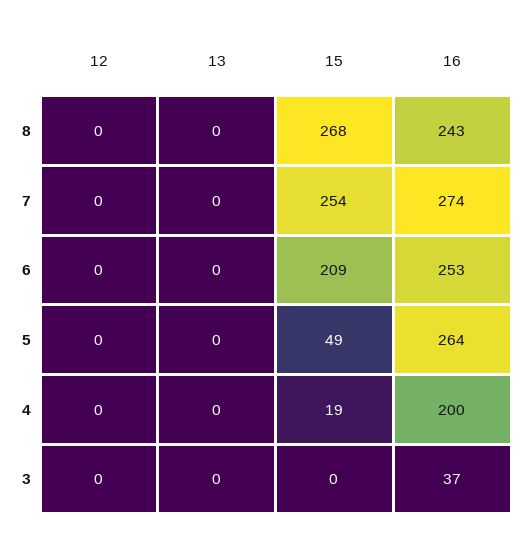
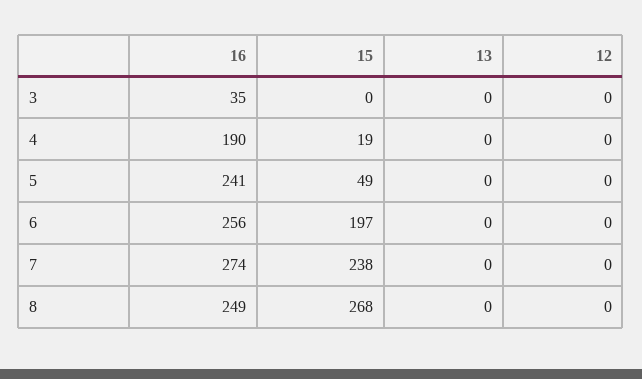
16, 8: 243 -> 249
15, 7: 254 -> 238
15, 6: 209 -> 197
16, 6: 253 -> 256
16, 5: 264 -> 241
16, 4: 200 -> 190
16, 3: 37 -> 35

